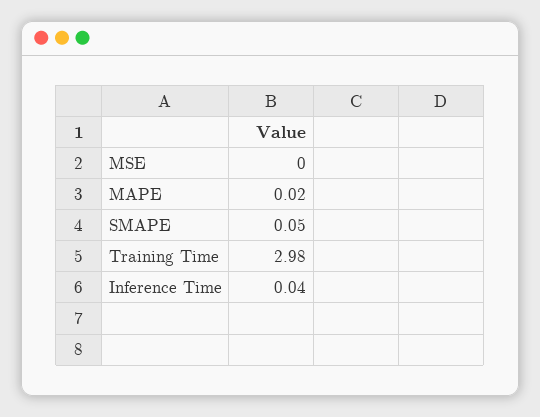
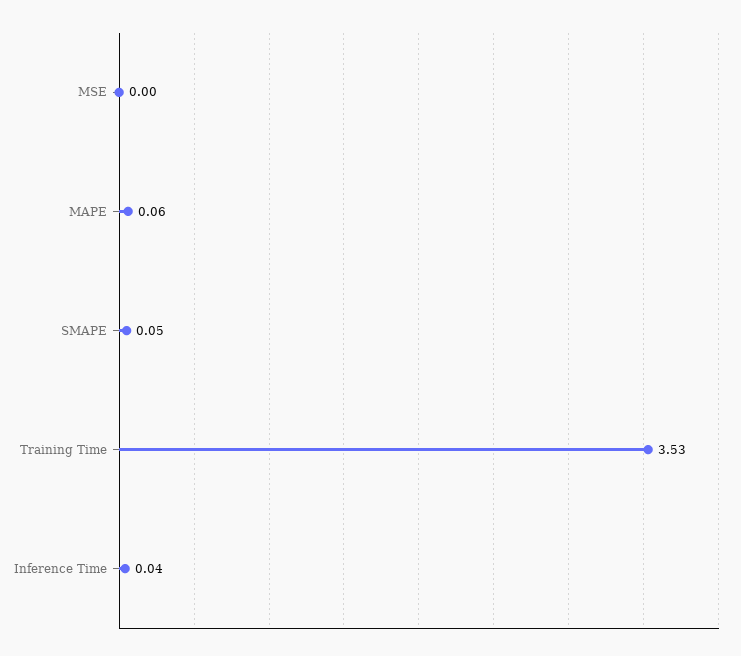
MAPE: 0.02 -> 0.06
Training Time: 2.98 -> 3.53

